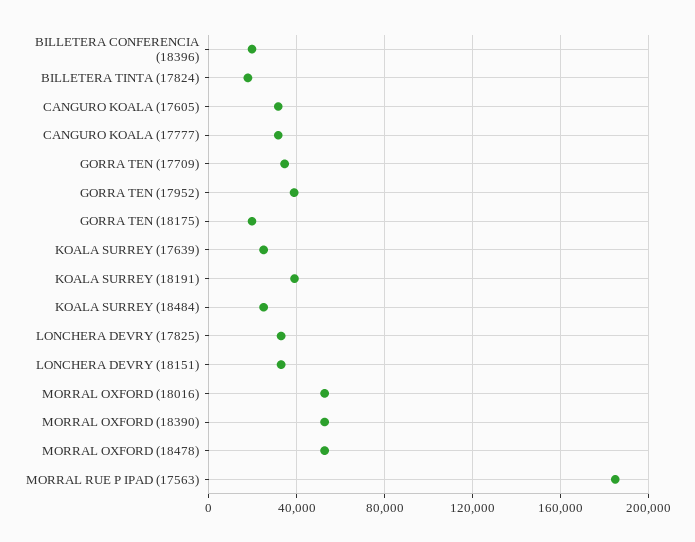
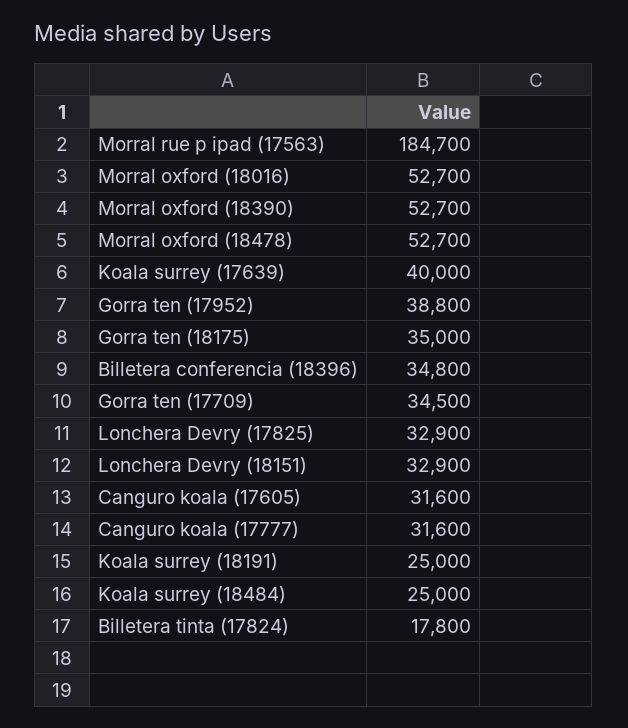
BILLETERA CONFERENCIA (18396): 20000 -> 34800
GORRA TEN (18175): 20000 -> 35000
KOALA SURREY (17639): 25000 -> 40000
KOALA SURREY (18191): 40000 -> 25000

